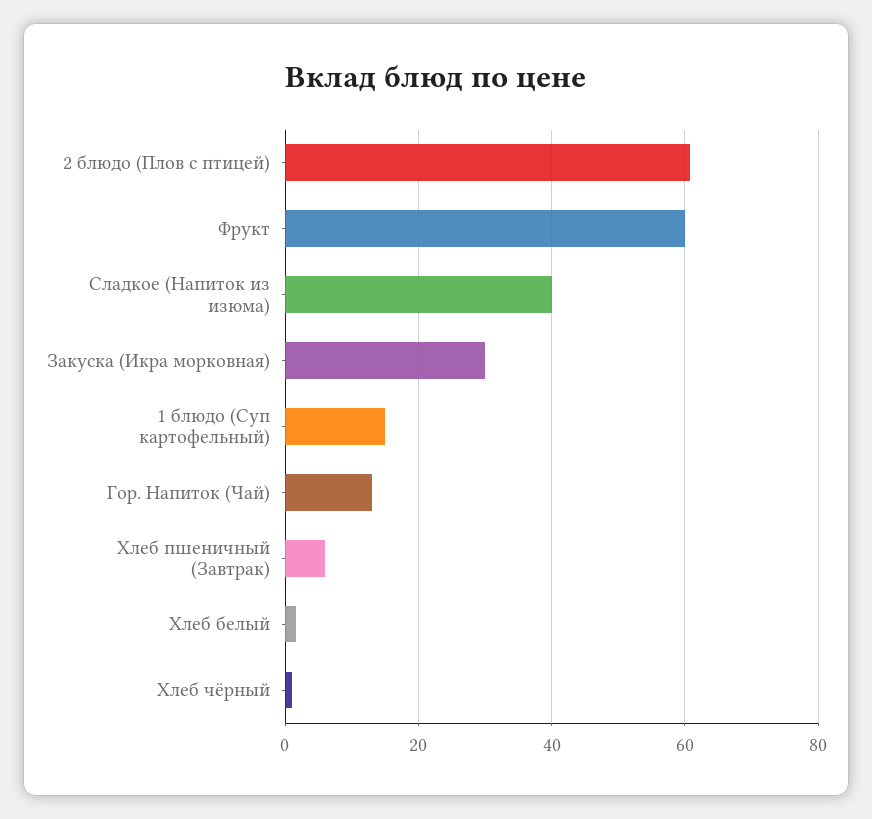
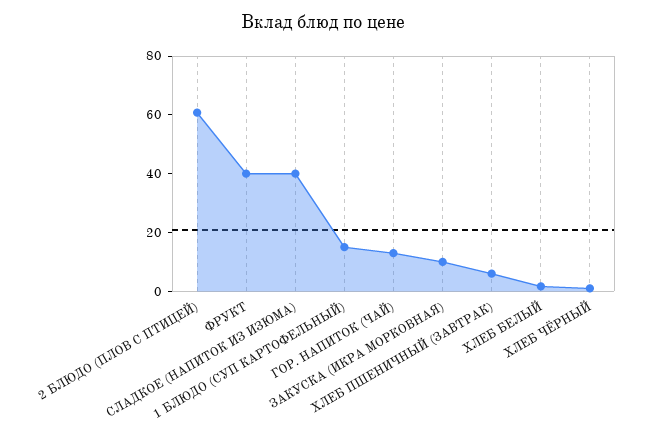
Фрукт: 60 -> 40
Закуска (Икра морковная): 30 -> 10

